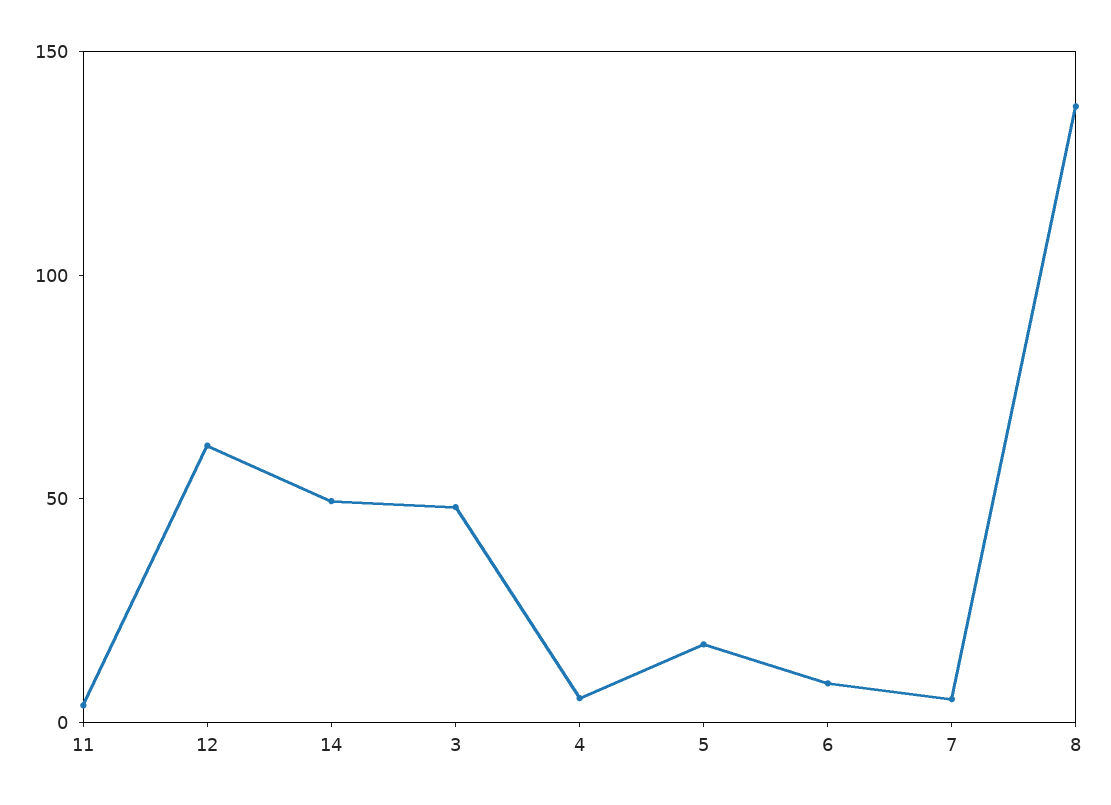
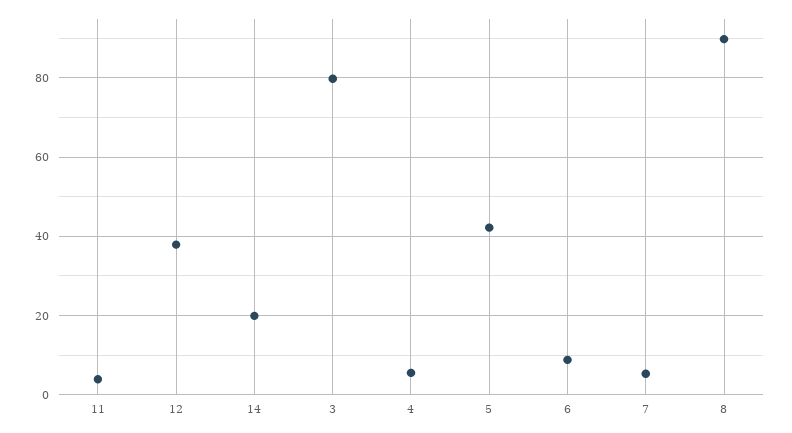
12: 60 -> 38
14: 50 -> 20
3: 50 -> 80
5: 20 -> 42
8: 140 -> 90

